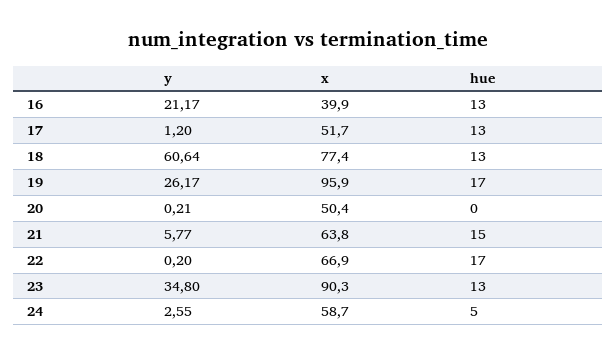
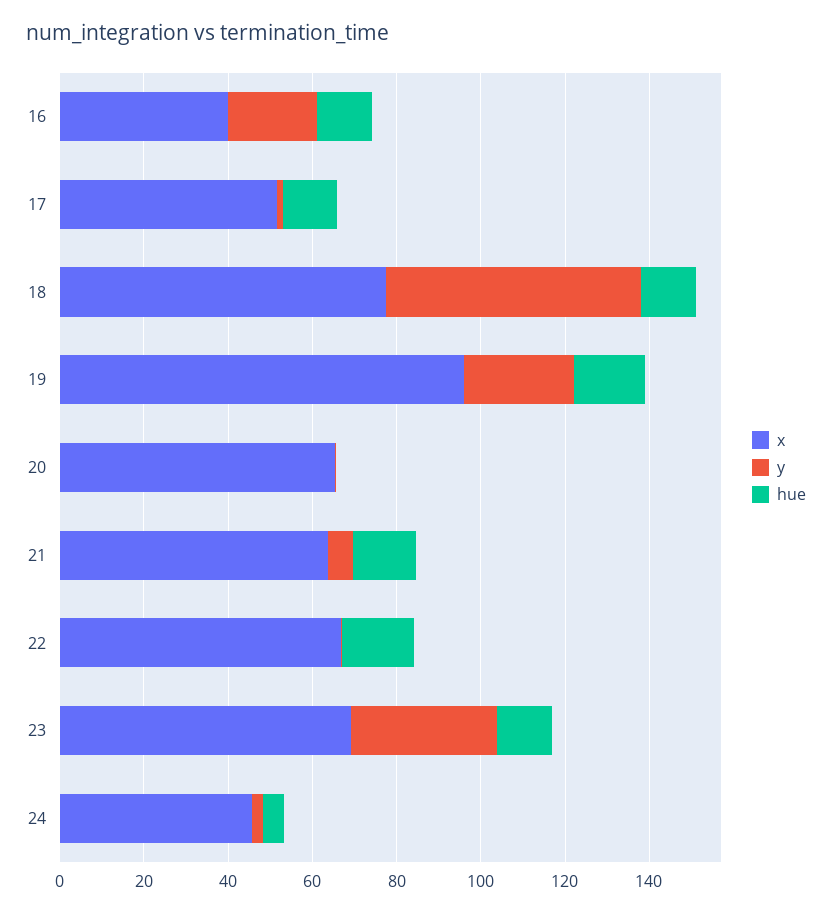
x, 20: 50.4 -> 65
x, 23: 90.3 -> 70
x, 24: 58.7 -> 45

